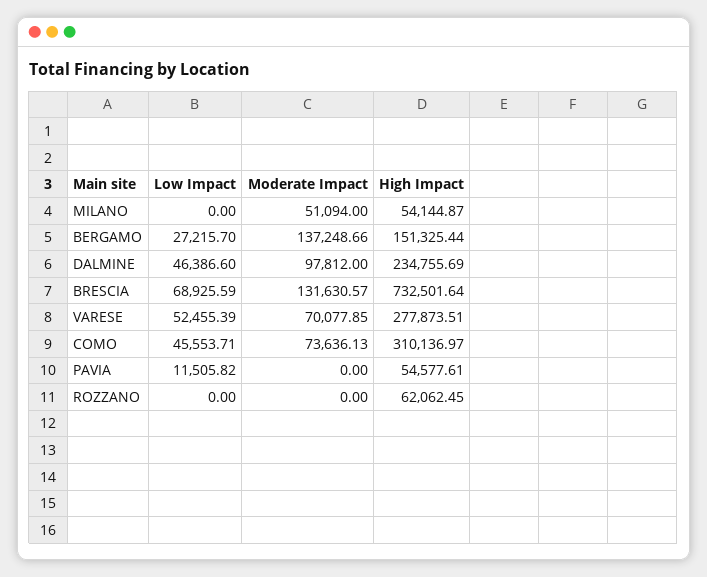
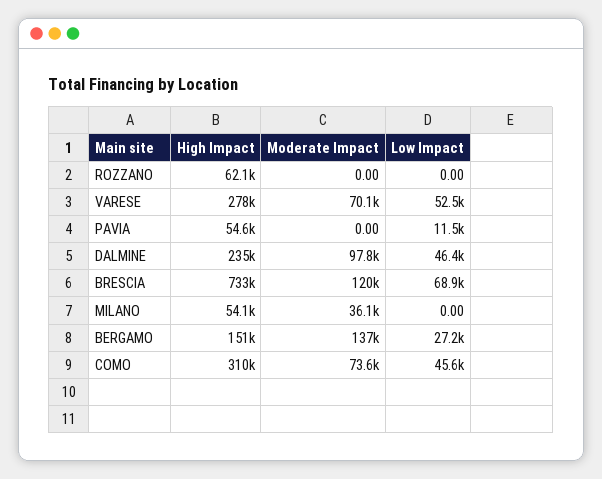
Moderate Impact, MILANO: 51094 -> 36100
Moderate Impact, BRESCIA: 131630.57 -> 120000

